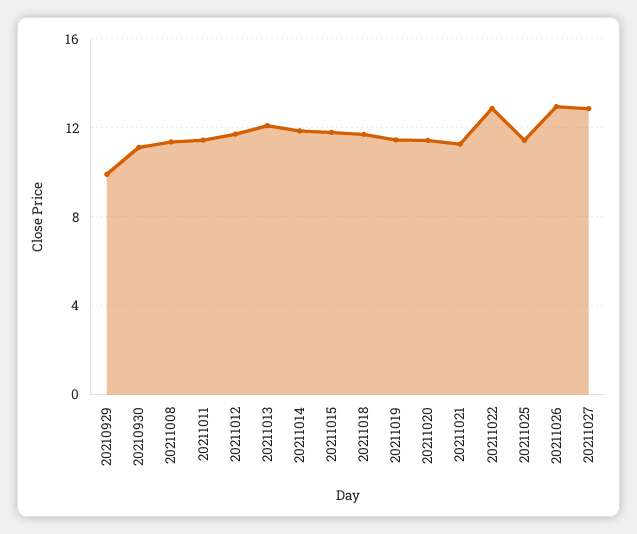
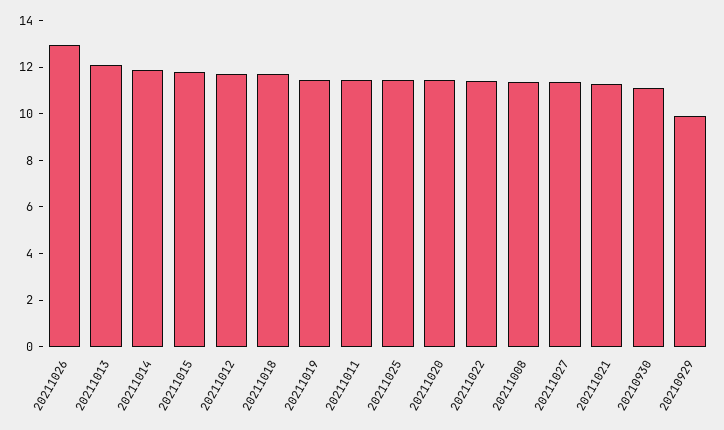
20211022: 13 -> 11.5
20211027: 13 -> 11.5

